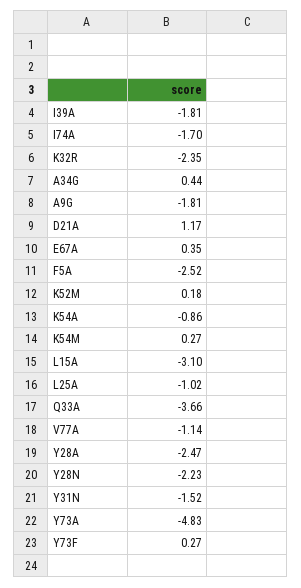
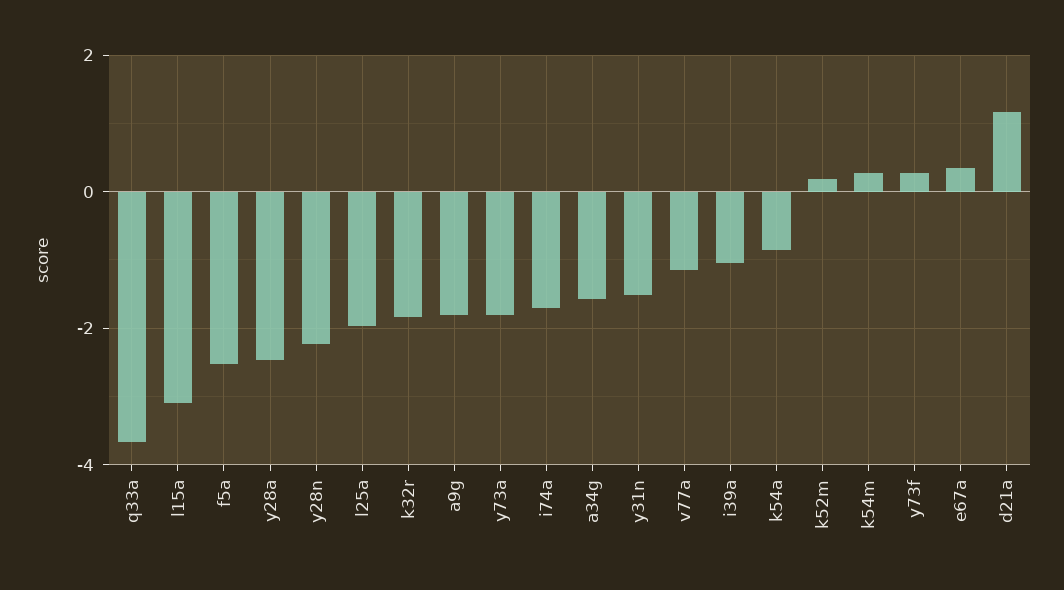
I39A: -1.81 -> -1
K32R: -2.35 -> -1.8
A34G: 0.44 -> -1.6
L25A: -1.02 -> -2
Y73A: -4.83 -> -1.8

